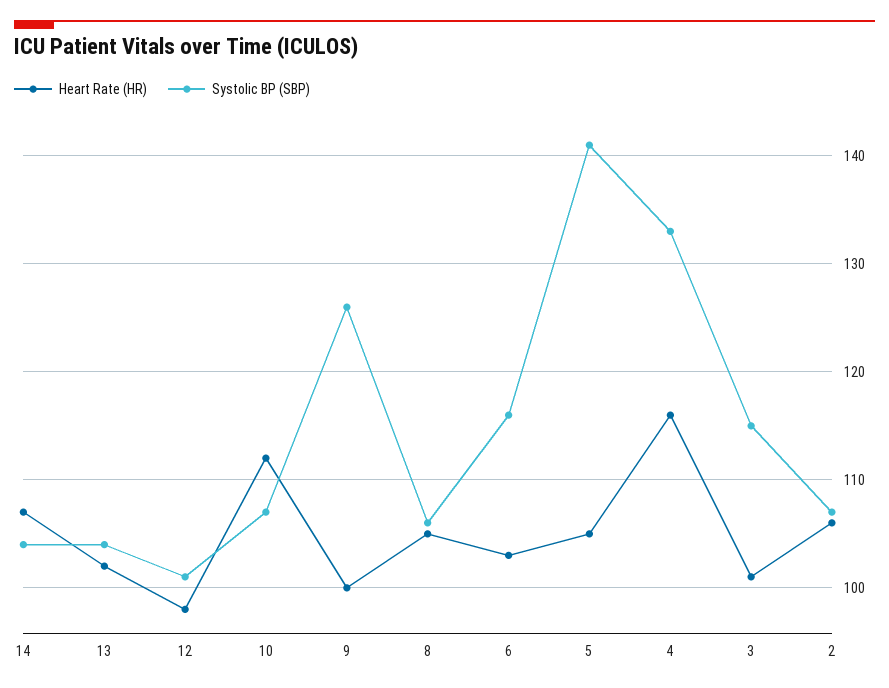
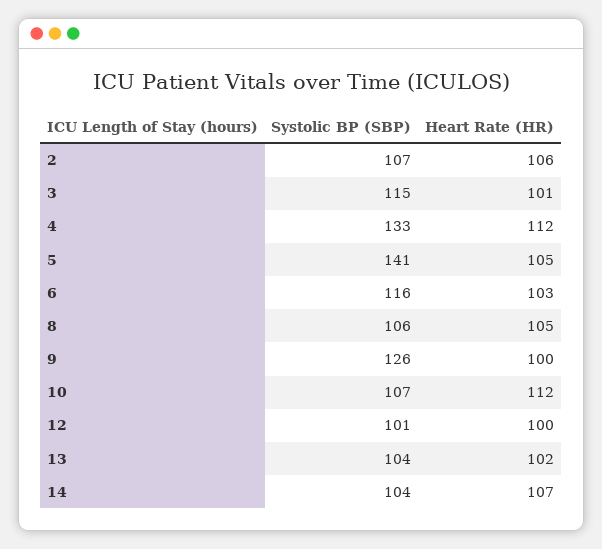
Heart Rate (HR), 12: 98 -> 100
Heart Rate (HR), 4: 116 -> 112

